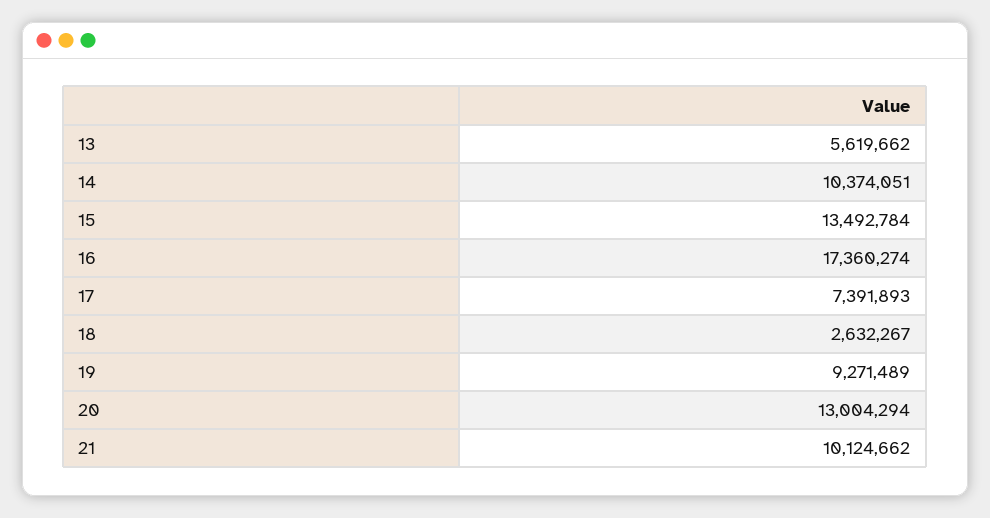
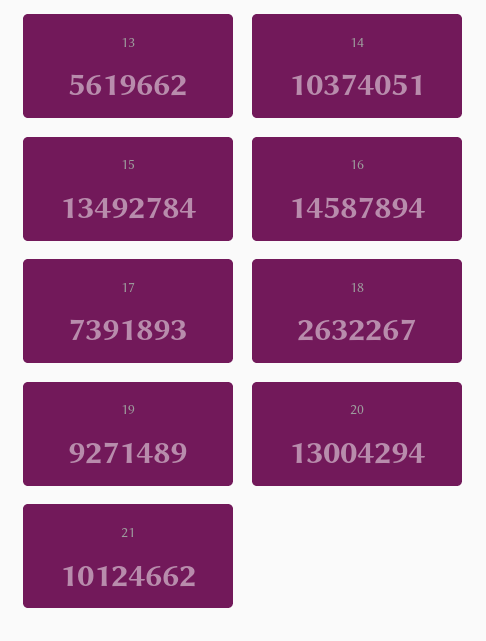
16: 17360274 -> 14587894

